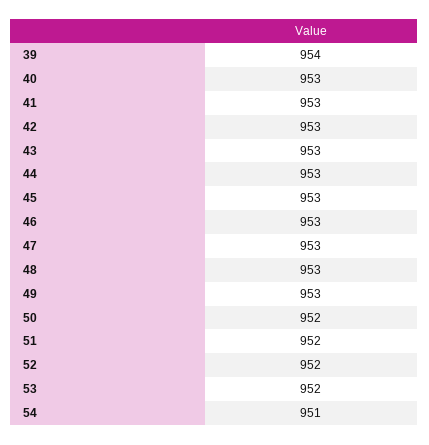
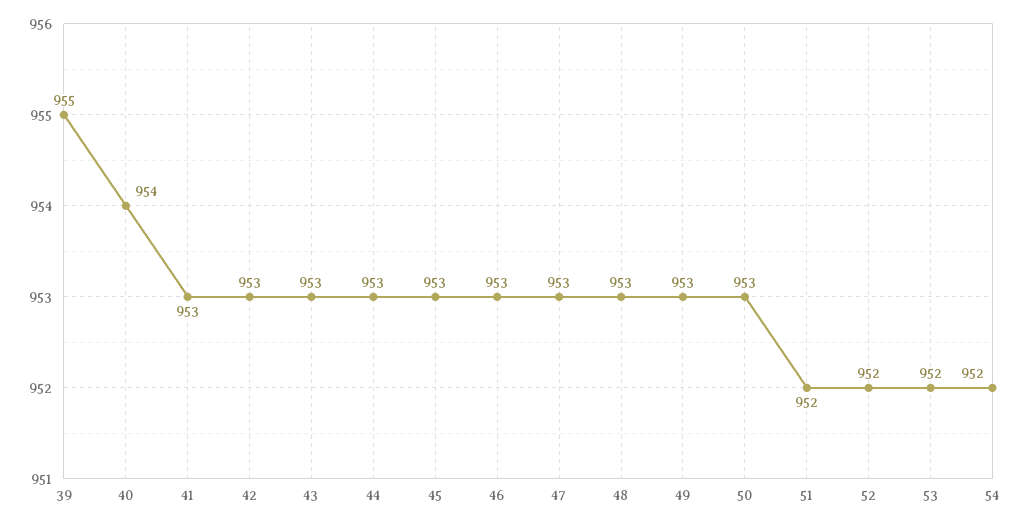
39: 954 -> 955
40: 953 -> 954
50: 952 -> 953
54: 951 -> 952

